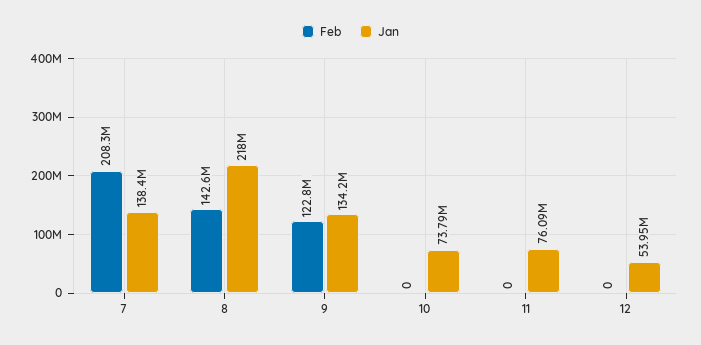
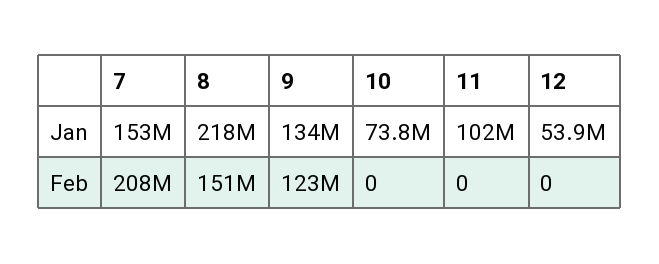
Jan, 7: 138400000 -> 153000000
Feb, 8: 142600000 -> 151000000
Jan, 11: 76090000 -> 102000000

